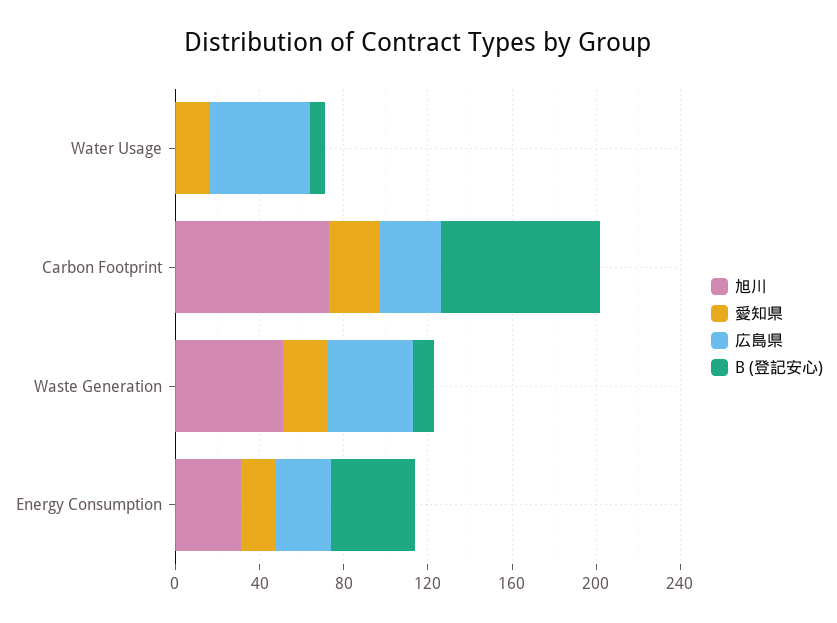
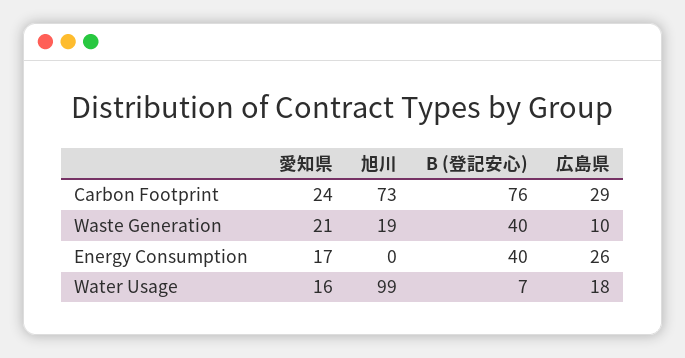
旭川, Water Usage: 0 -> 99
広島県, Water Usage: 50 -> 18
旭川, Waste Generation: 50 -> 19
広島県, Waste Generation: 40 -> 10
B (登記安心), Waste Generation: 10 -> 40
旭川, Energy Consumption: 30 -> 0

